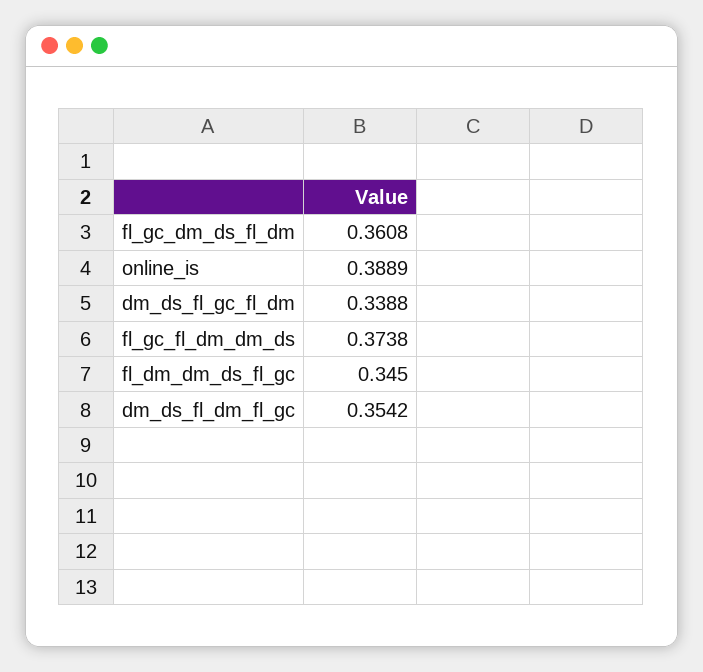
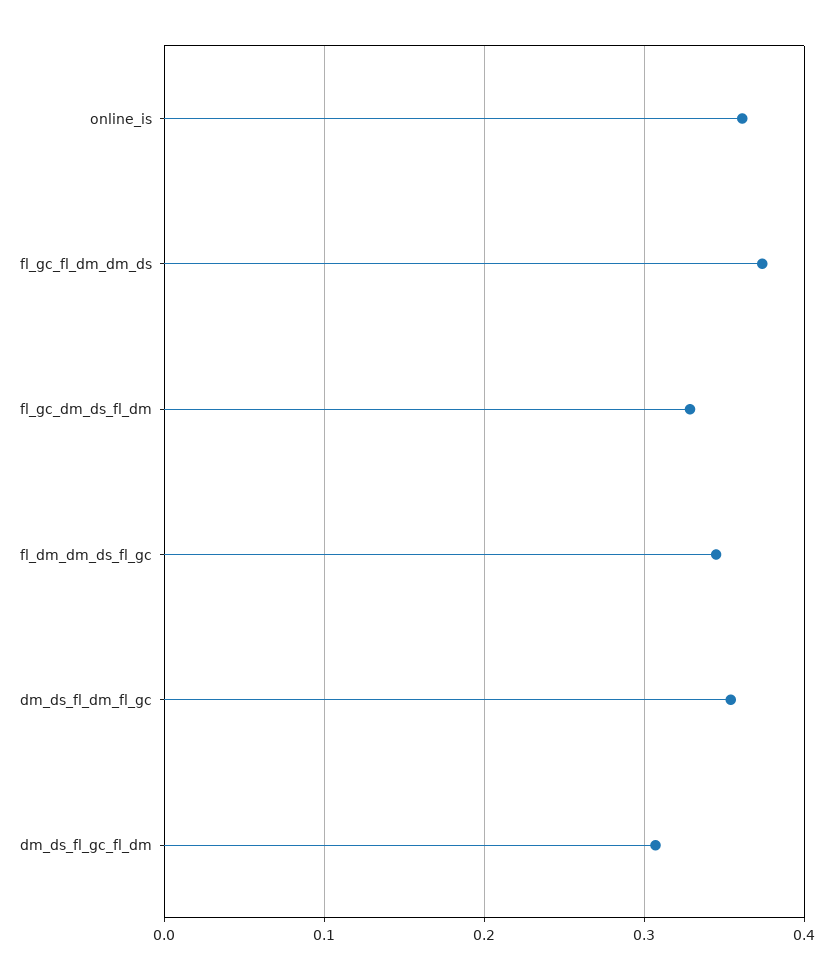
fl_gc_dm_ds_fl_dm: 0.3608 -> 0.33
online_is: 0.3889 -> 0.36
dm_ds_fl_gc_fl_dm: 0.3388 -> 0.31

